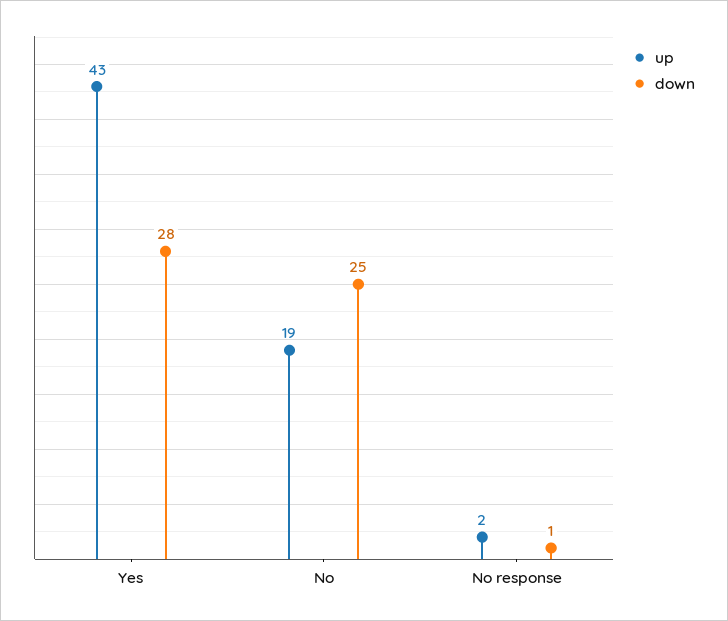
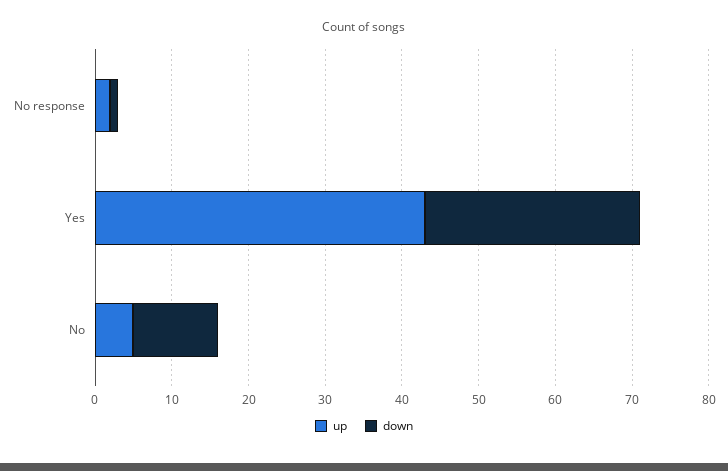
up, No: 19 -> 5
down, No: 25 -> 10

